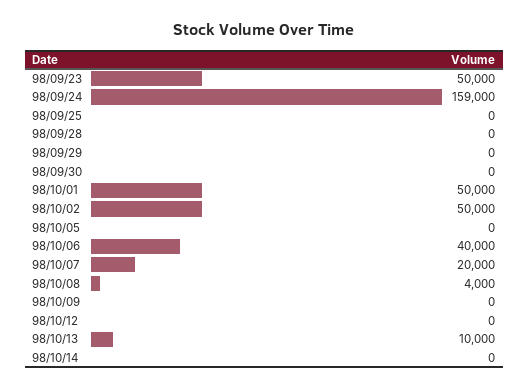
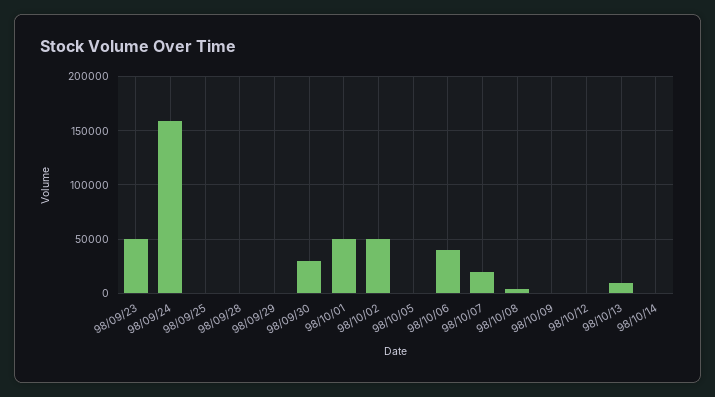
98/09/30: 0 -> 30000

